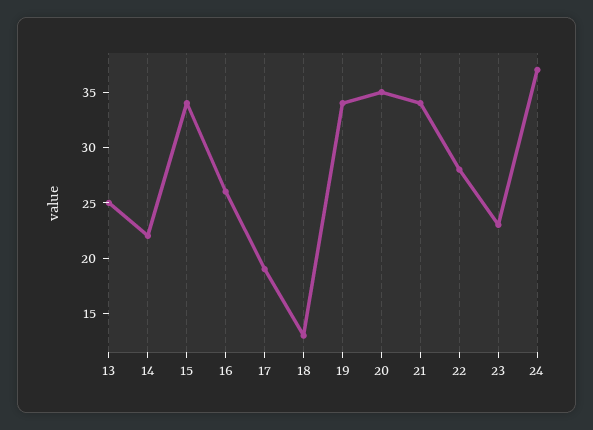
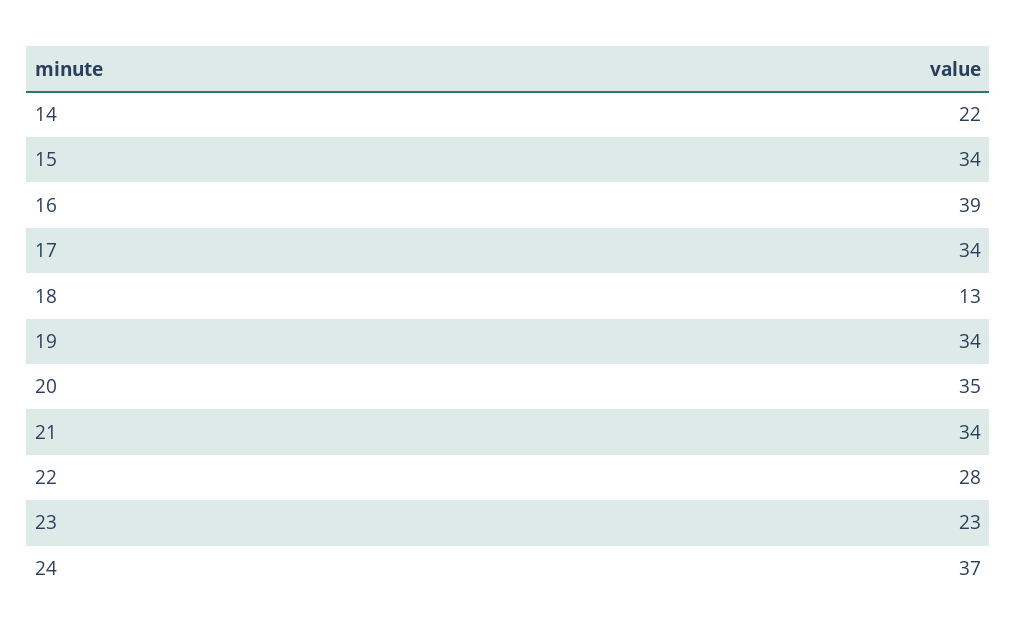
13: 25 -> none
16: 26 -> 39
17: 19 -> 34

